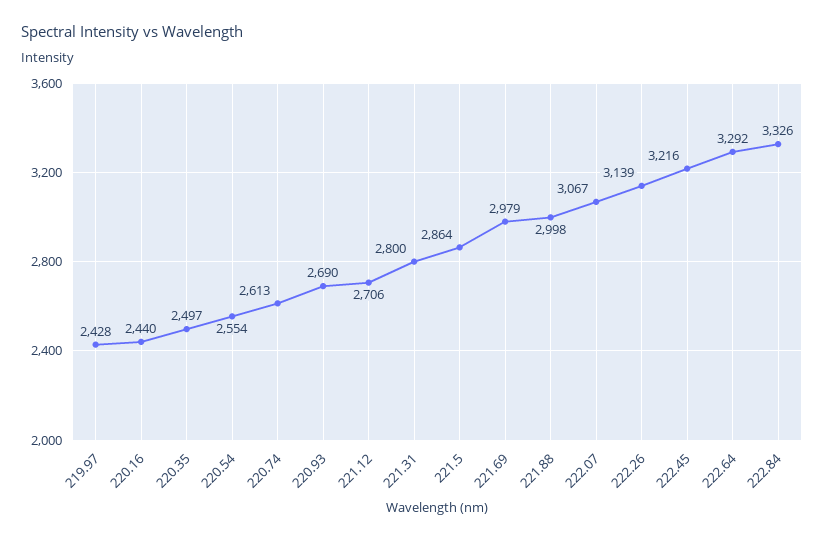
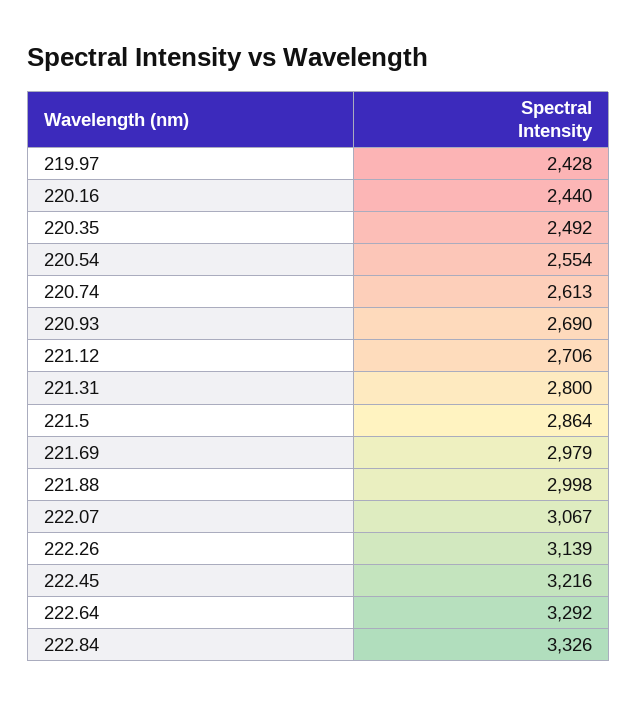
220.35: 2497 -> 2492

